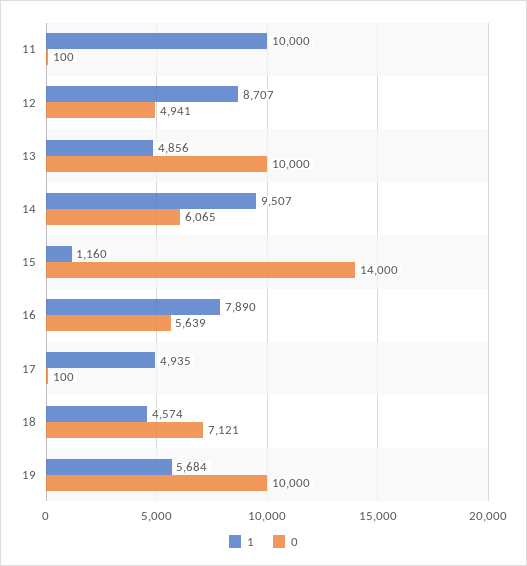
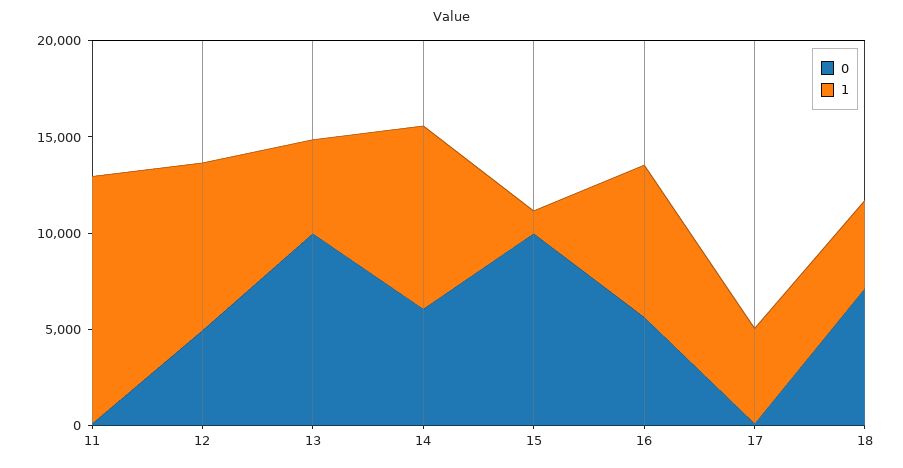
1, 11: 10000 -> 13000
0, 15: 14000 -> 10000
1, 19: 5684 -> none
0, 19: 10000 -> none

